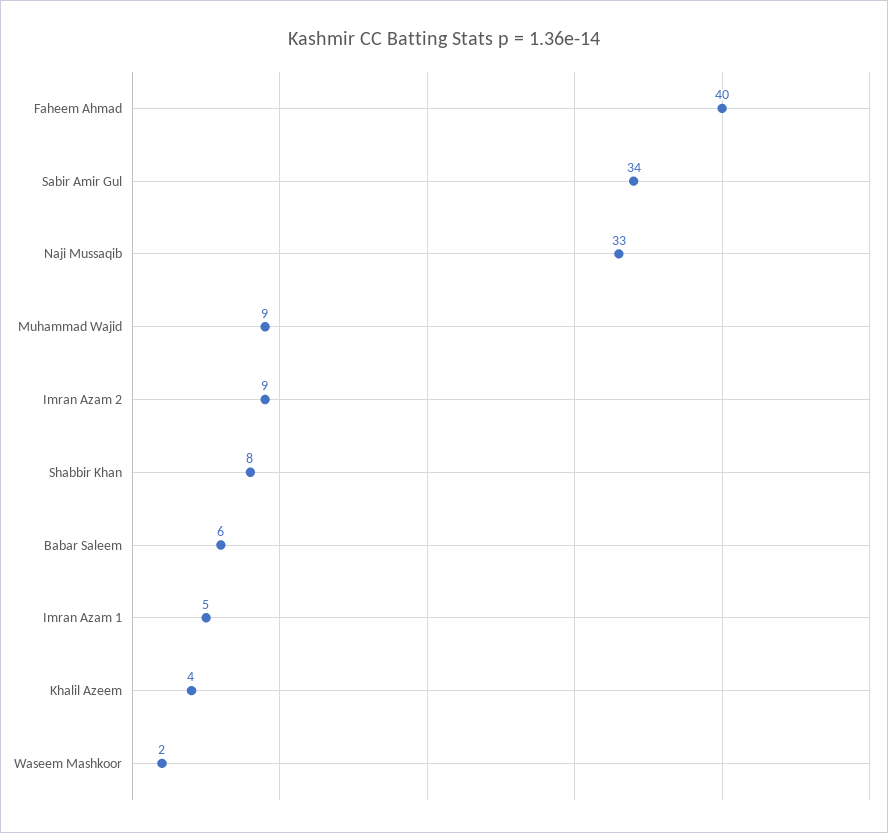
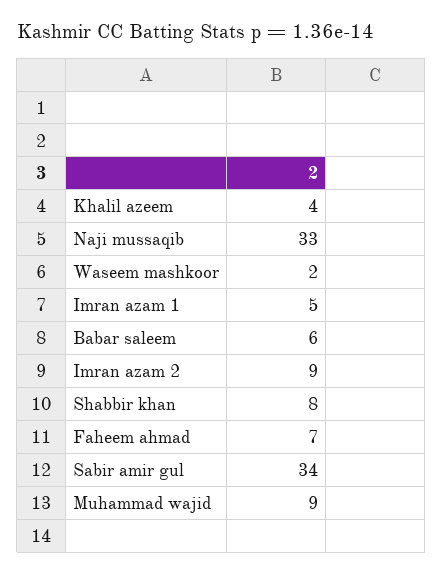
Faheem Ahmad: 40 -> 7

